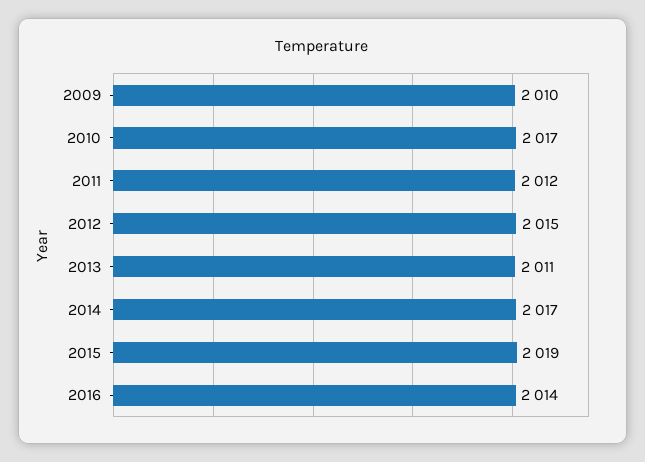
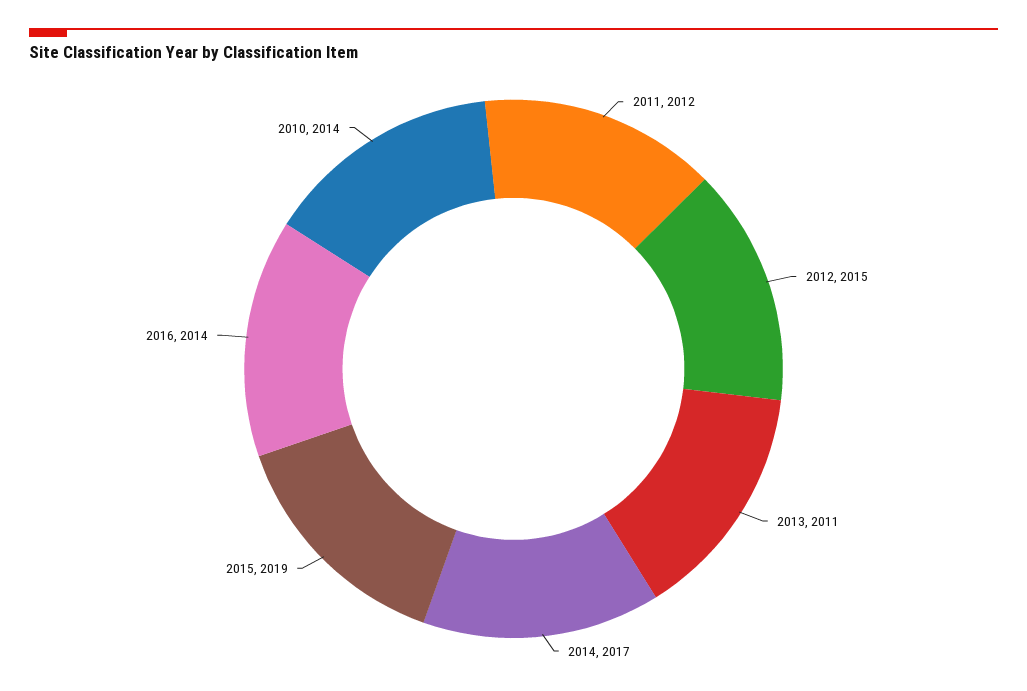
2009: 2010 -> none
2010: 2017 -> 2014

